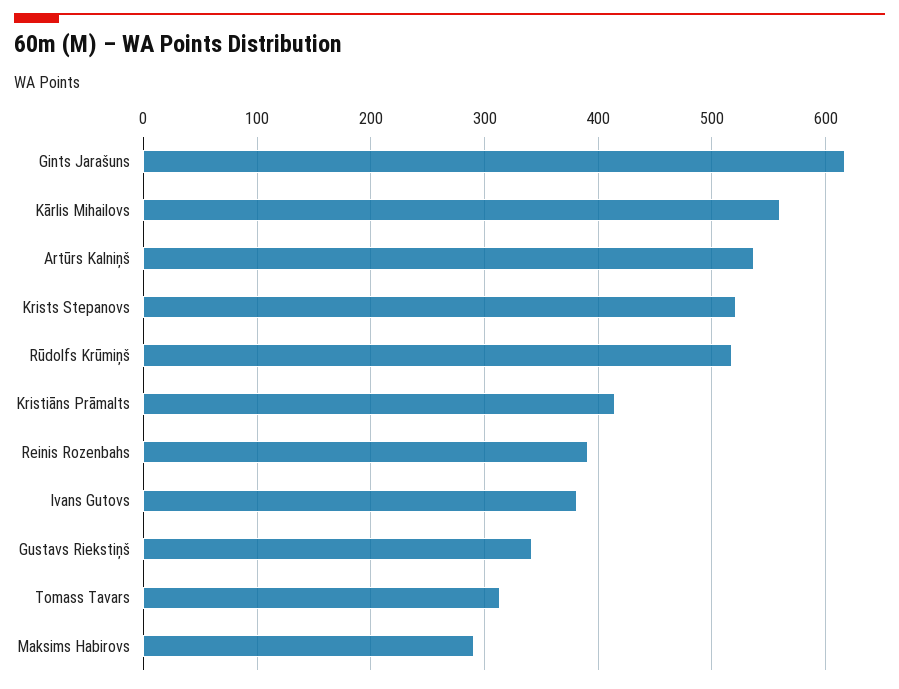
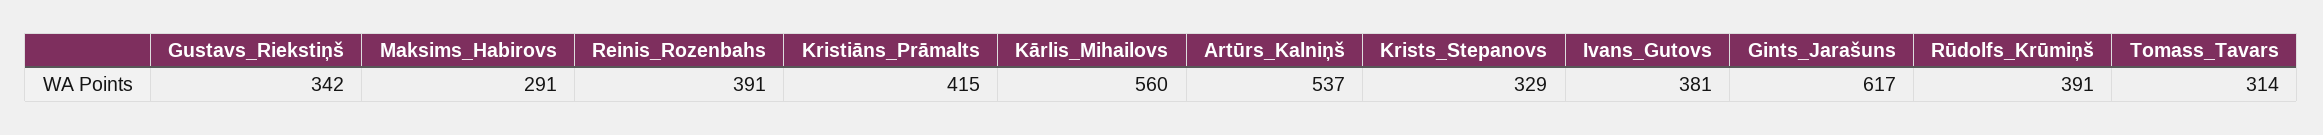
Krists Stepanovs: 520 -> 329
Rūdolfs Krūmiņš: 520 -> 391

